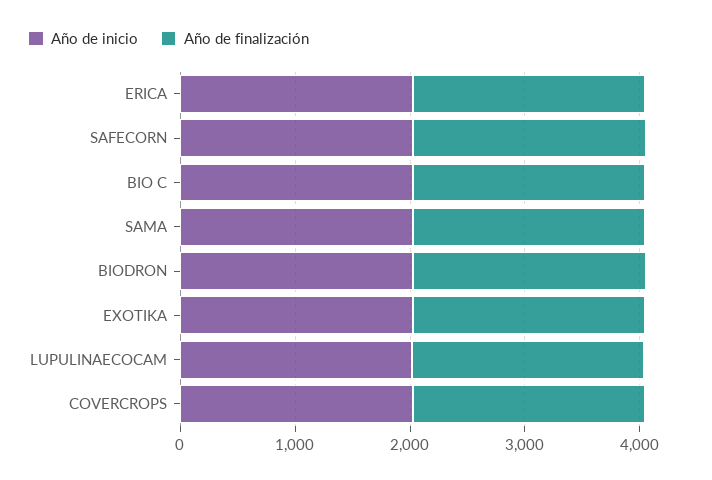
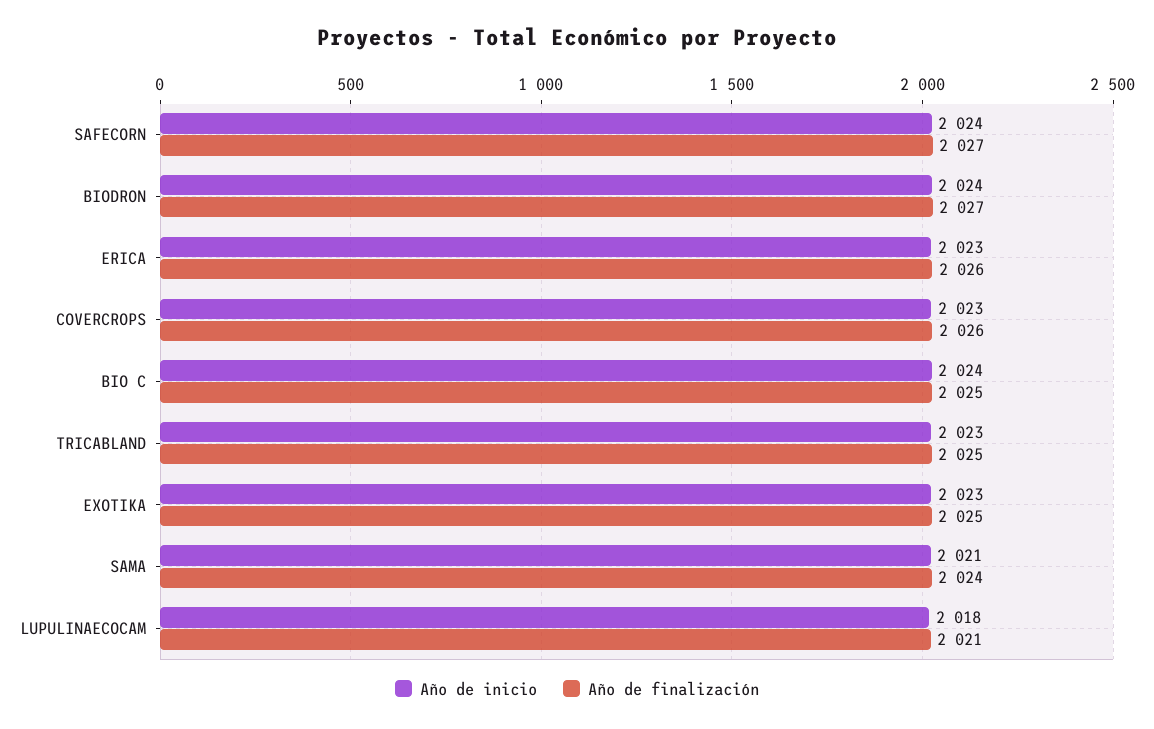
Año de inicio, TRICABLAND: none -> 2023
Año de finalización, TRICABLAND: none -> 2025

